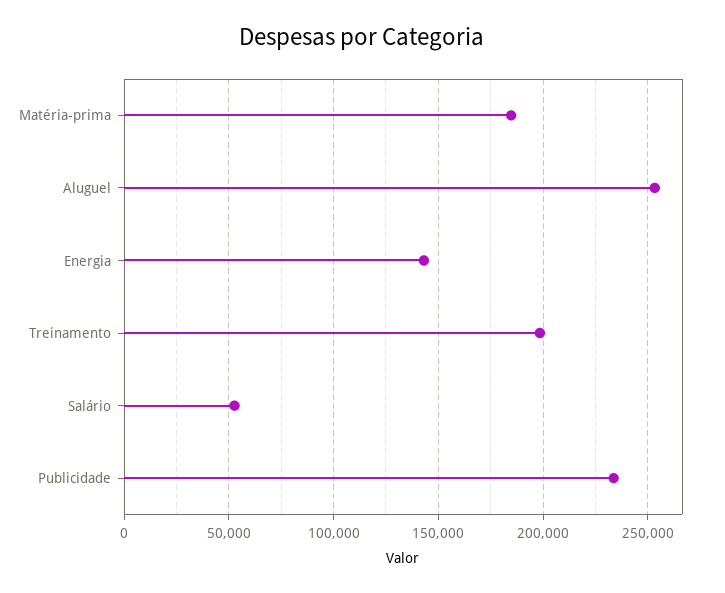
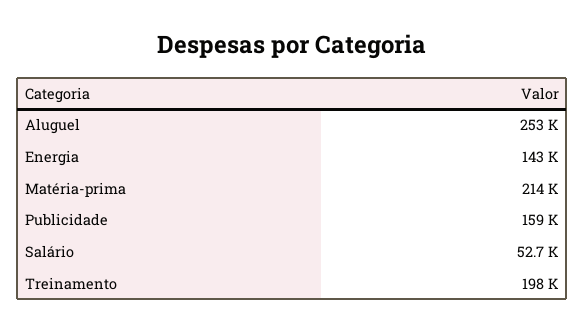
Matéria-prima: 185000 -> 214000
Publicidade: 235000 -> 159000

